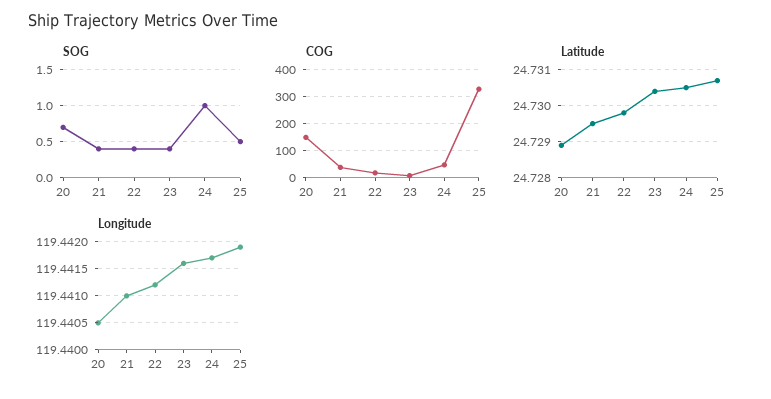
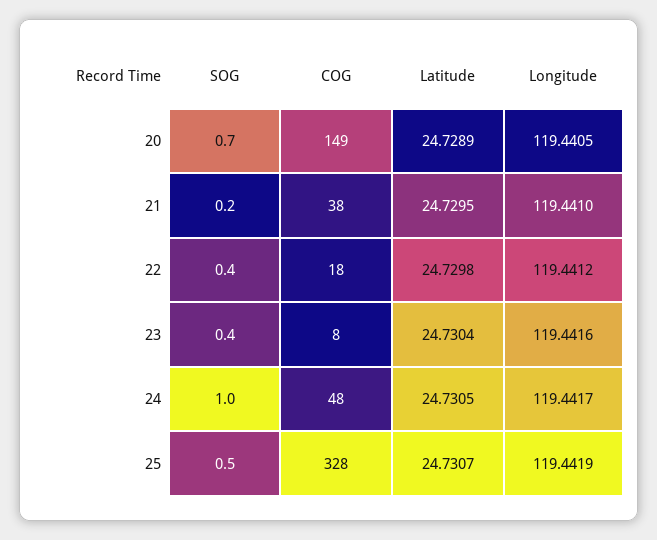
SOG, 21: 0.4 -> 0.2

